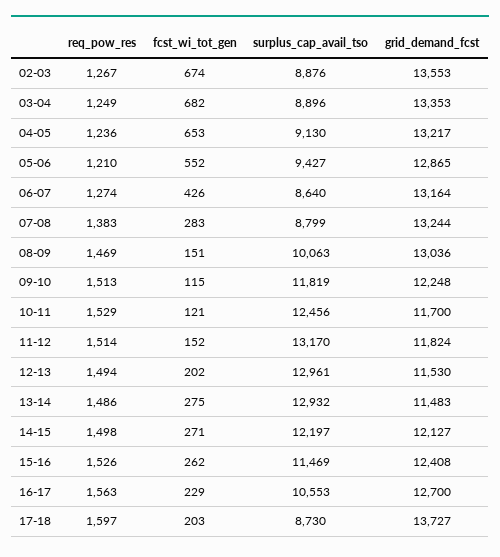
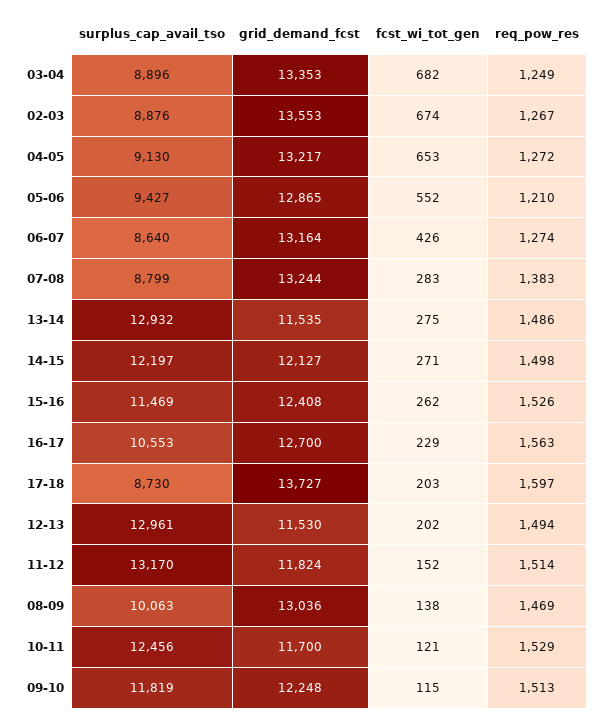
req_pow_res, 04-05: 1236 -> 1272
fcst_wi_tot_gen, 08-09: 151 -> 138
grid_demand_fcst, 13-14: 11483 -> 11535

